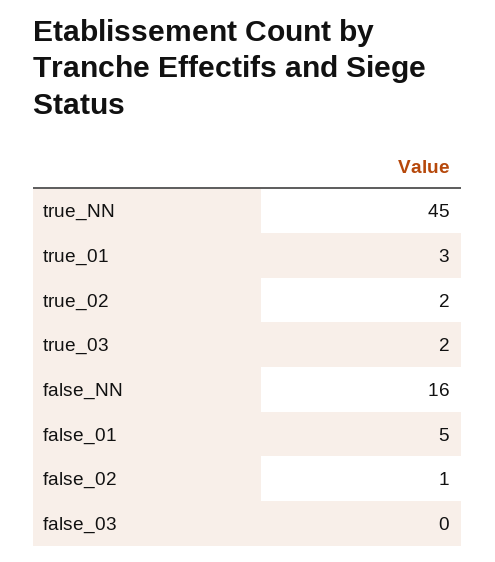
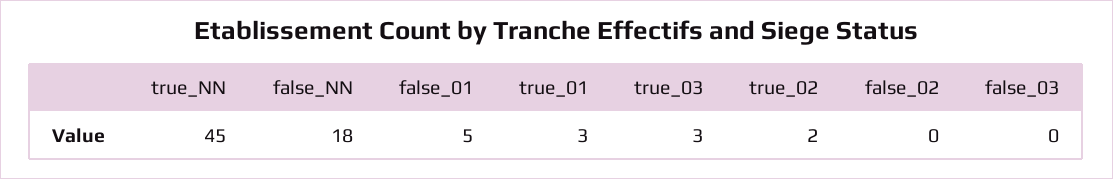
true_03: 2 -> 3
false_NN: 16 -> 18
false_02: 1 -> 0

